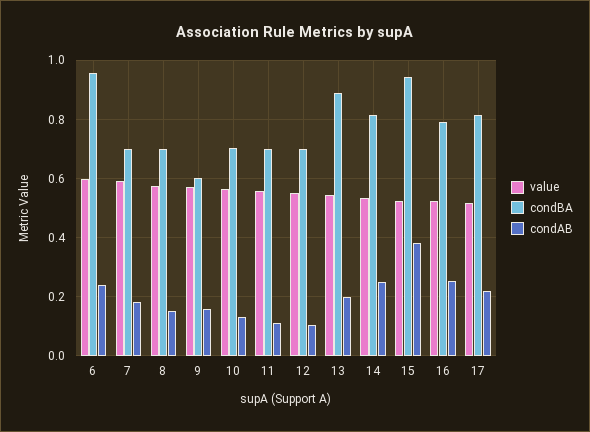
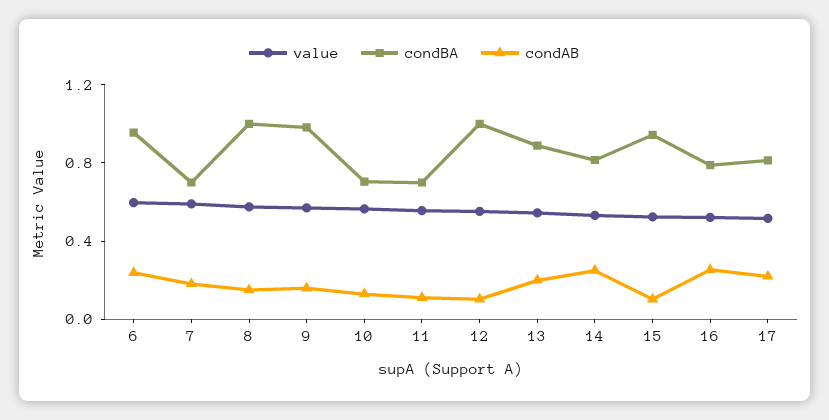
condBA, 8: 0.7 -> 1
condBA, 9: 0.6 -> 1
condBA, 12: 0.7 -> 1
condAB, 15: 0.375 -> 0.1

